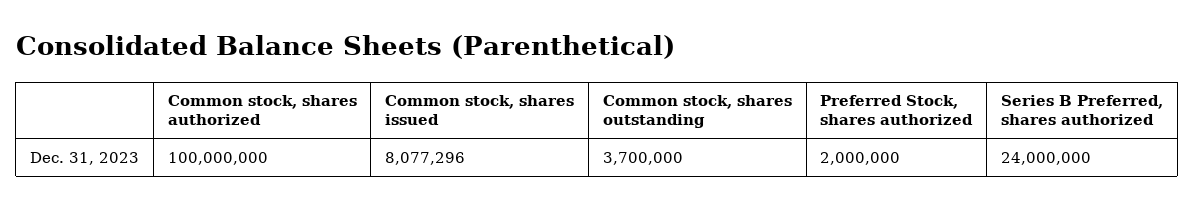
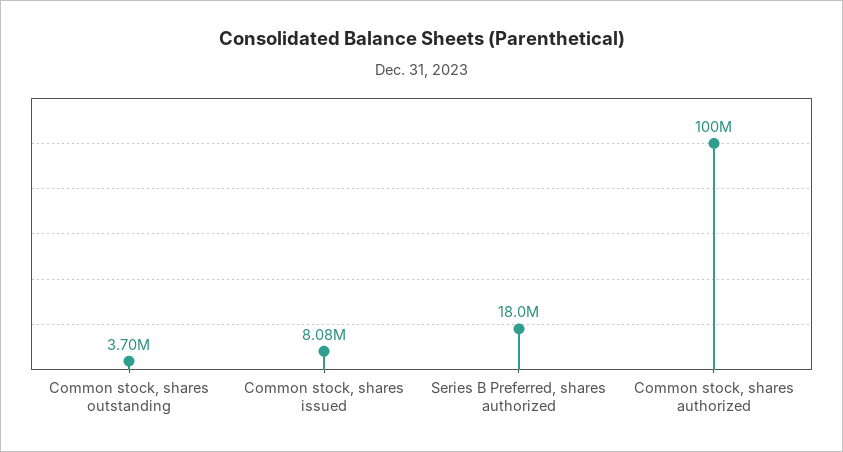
Preferred Stock, shares authorized: 2000000 -> none
Series B Preferred, shares authorized: 24000000 -> 18000000

